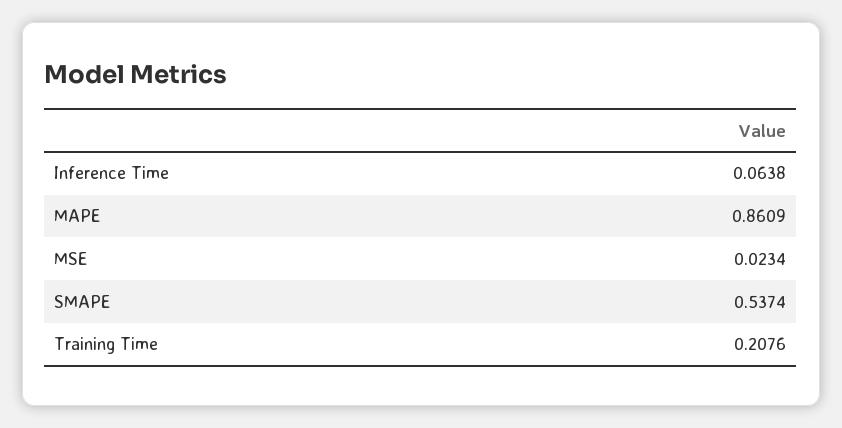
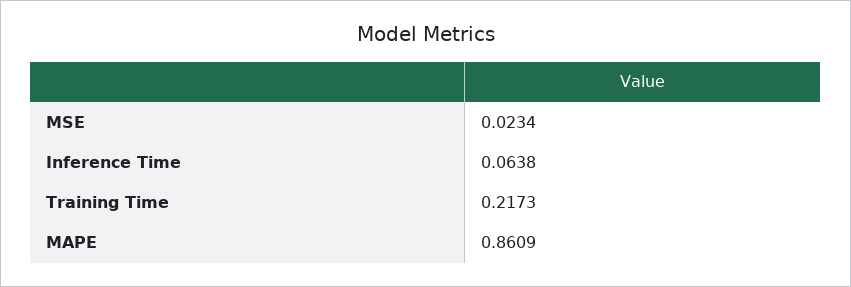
SMAPE: 0.5374 -> none
Training Time: 0.2076 -> 0.2173

